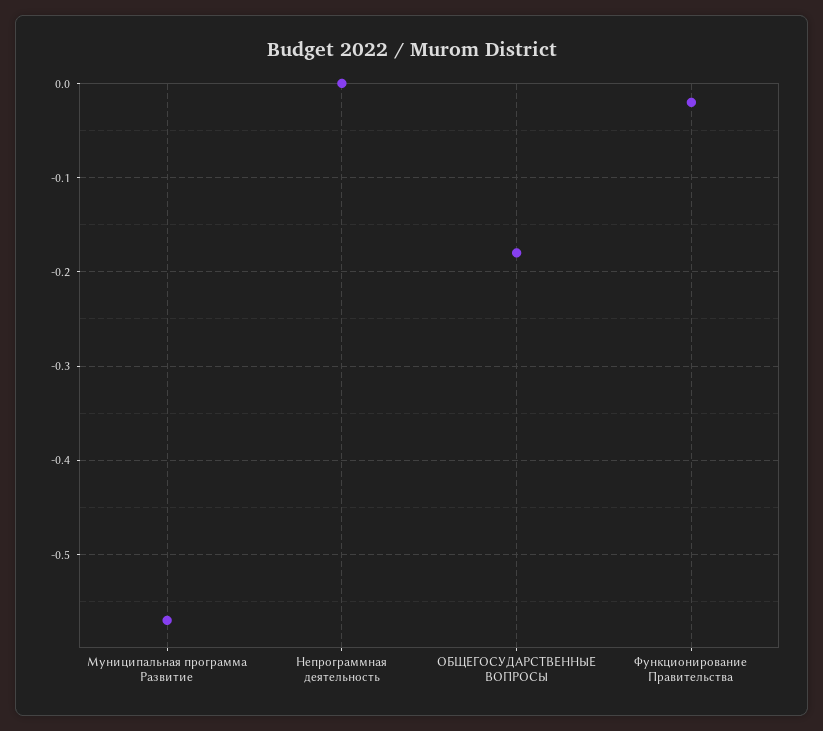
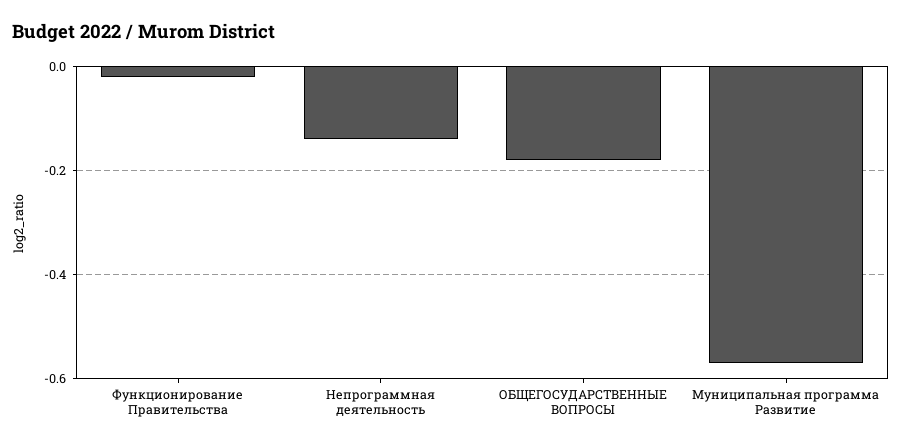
Непрограммная деятельность: 0 -> -0.15

